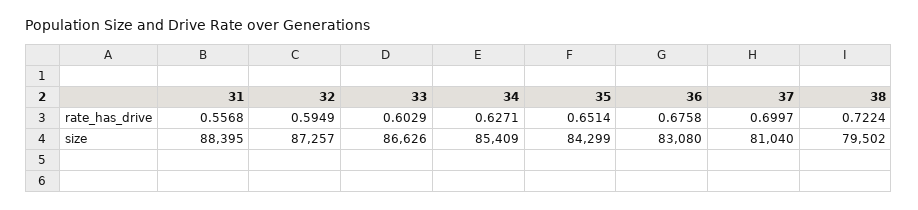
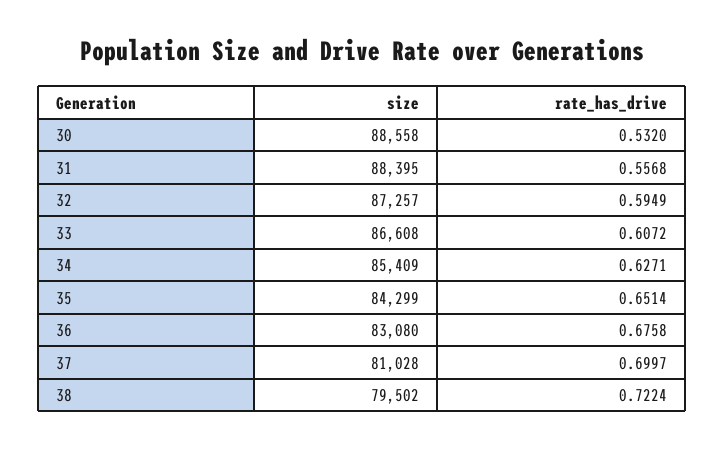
33, rate_has_drive: 0.6029 -> 0.6072
33, size: 86626 -> 86608
37, size: 81040 -> 81028
30, size: none -> 88558
30, rate_has_drive: none -> 0.532

